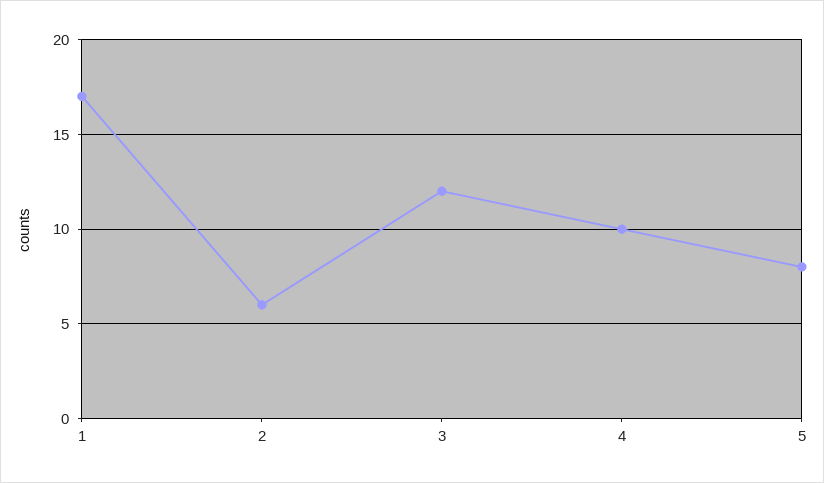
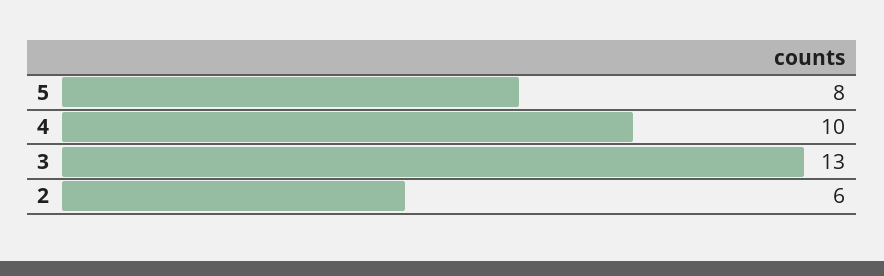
1: 17 -> none
3: 12 -> 13

